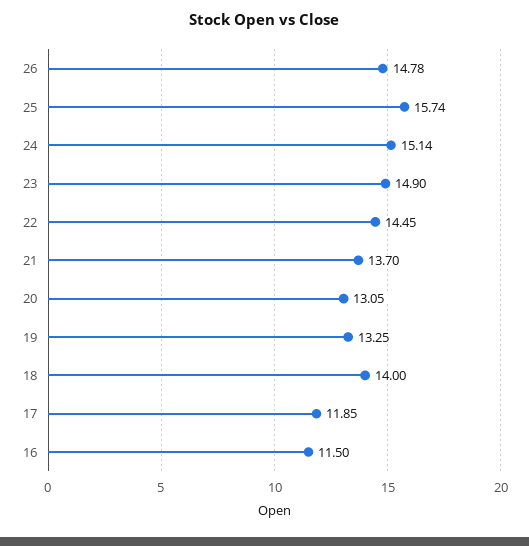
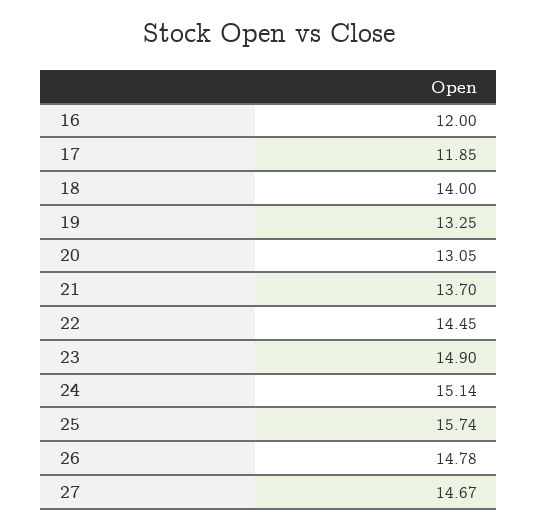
16: 11.5 -> 12
27: none -> 14.67

